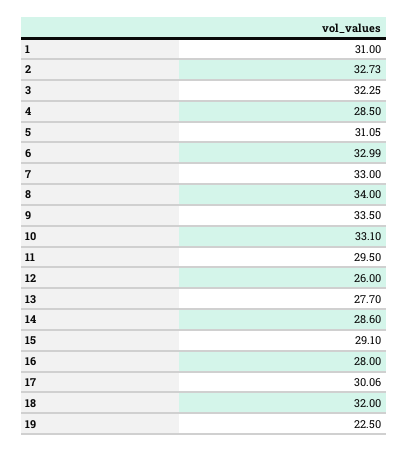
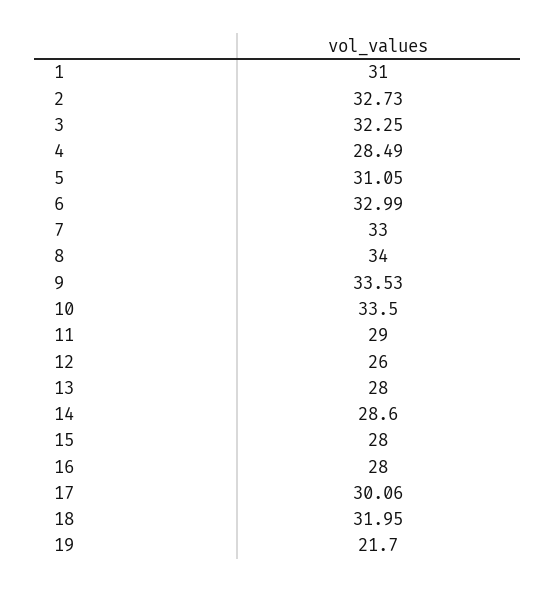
4: 28.5 -> 28.49
9: 33.5 -> 33.53
10: 33.1 -> 33.5
11: 29.5 -> 29
13: 27.7 -> 28
15: 29.1 -> 28
18: 32 -> 31.95
19: 22.5 -> 21.7

